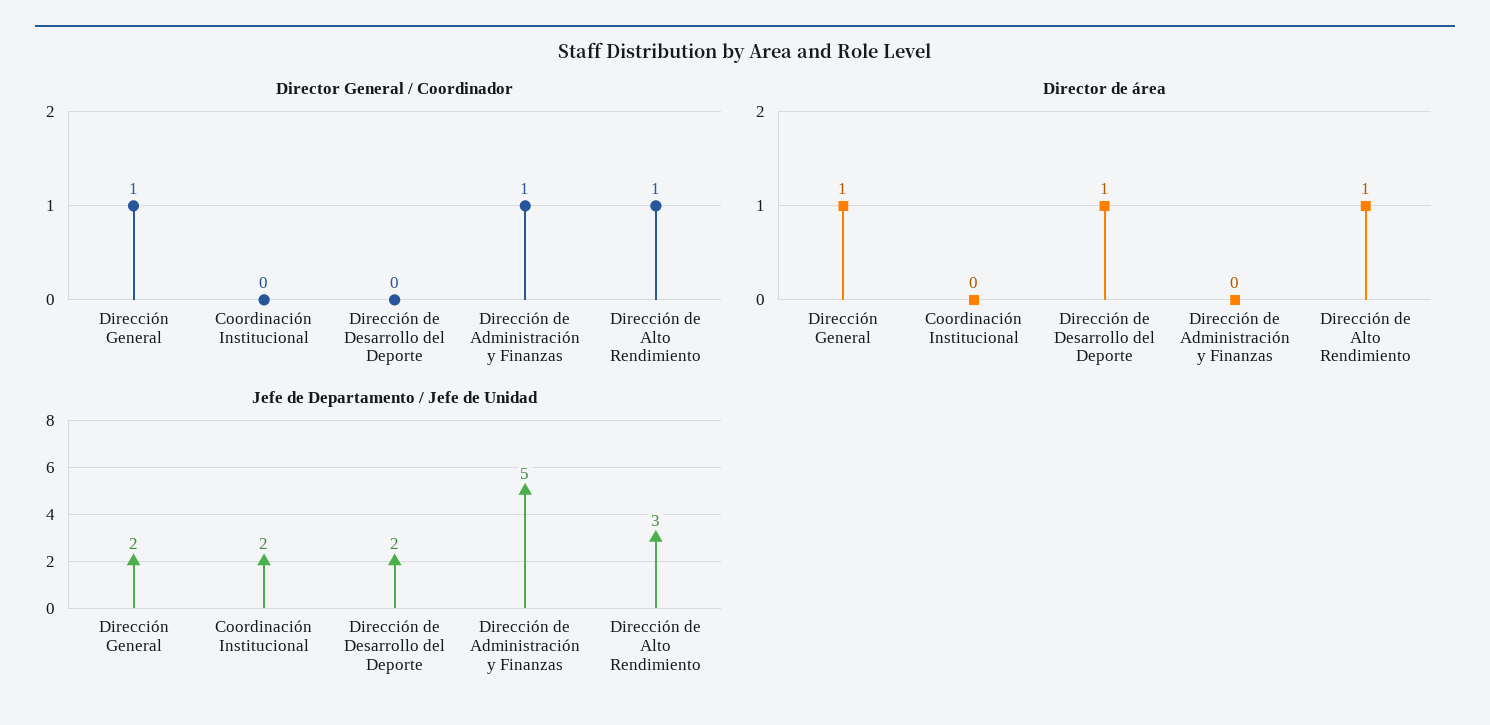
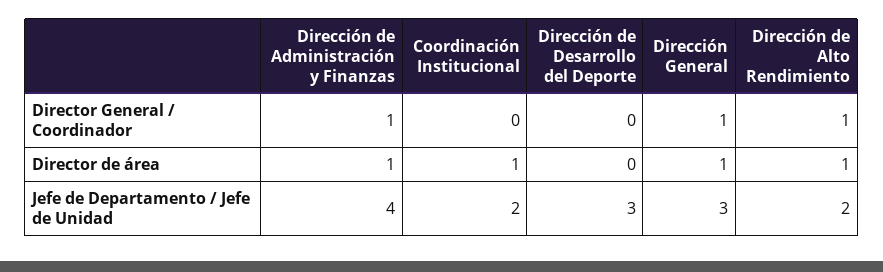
Director de área, Coordinación Institucional: 0 -> 1
Director de área, Dirección de Desarrollo del Deporte: 1 -> 0
Director de área, Dirección de Administración y Finanzas: 0 -> 1
Jefe de Departamento / Jefe de Unidad, Dirección General: 2 -> 3
Jefe de Departamento / Jefe de Unidad, Dirección de Desarrollo del Deporte: 2 -> 3
Jefe de Departamento / Jefe de Unidad, Dirección de Administración y Finanzas: 5 -> 4
Jefe de Departamento / Jefe de Unidad, Dirección de Alto Rendimiento: 3 -> 2

